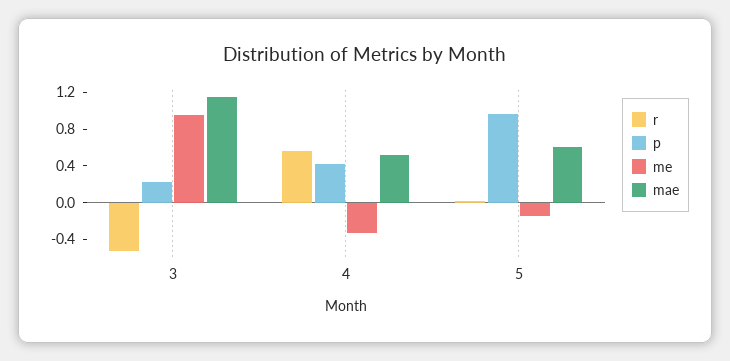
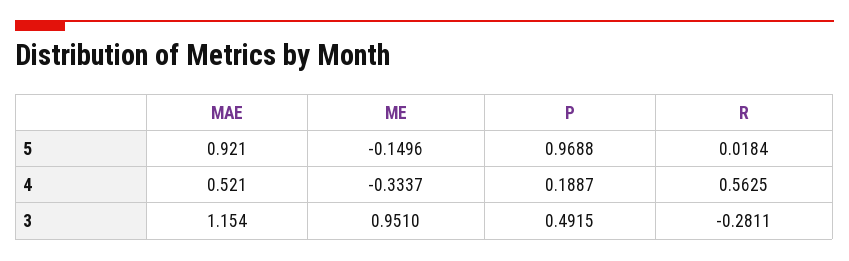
r, 3: -0.5 -> -0.2811
p, 3: 0.2 -> 0.4915
p, 4: 0.4 -> 0.1887
mae, 5: 0.6 -> 0.921

